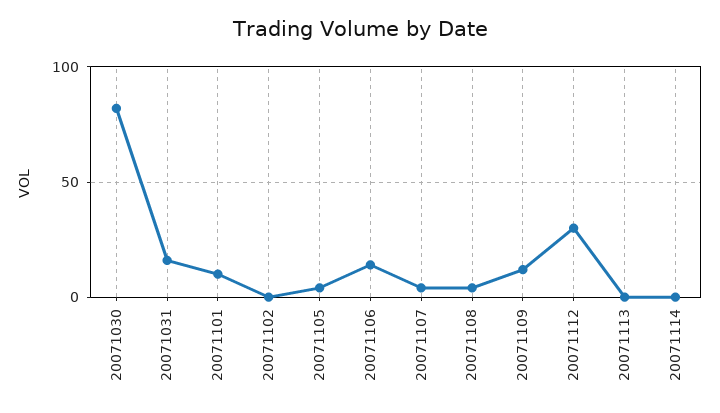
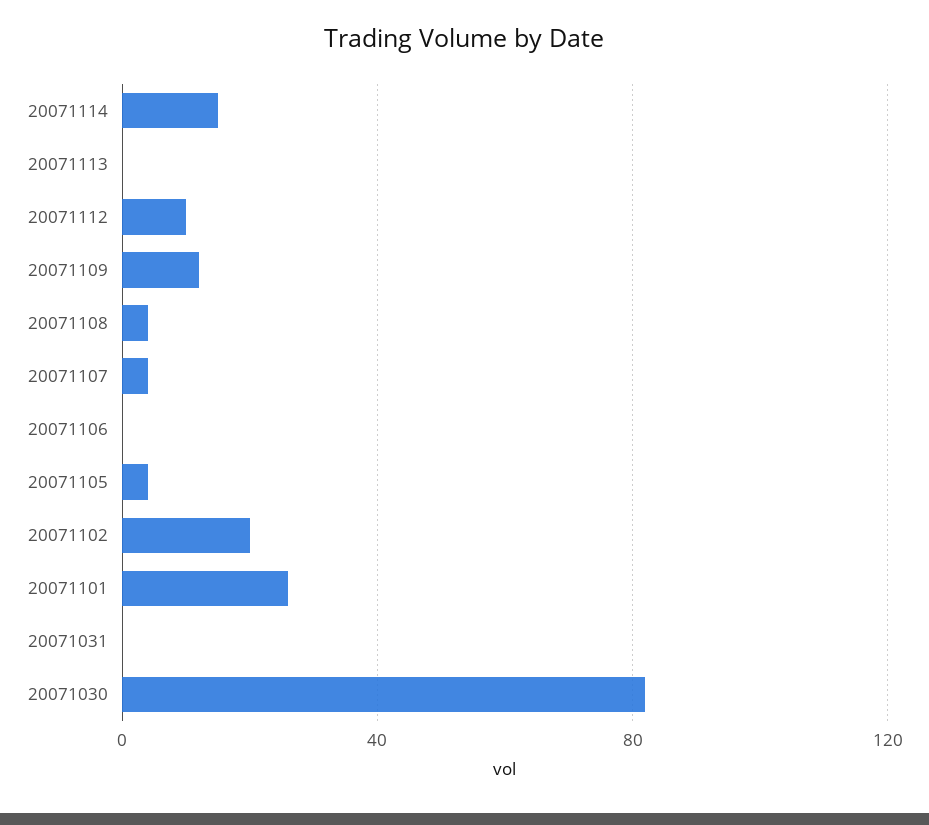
20071031: 15 -> 0
20071101: 10 -> 25
20071102: 0 -> 20
20071106: 15 -> 0
20071112: 30 -> 10
20071114: 0 -> 15

